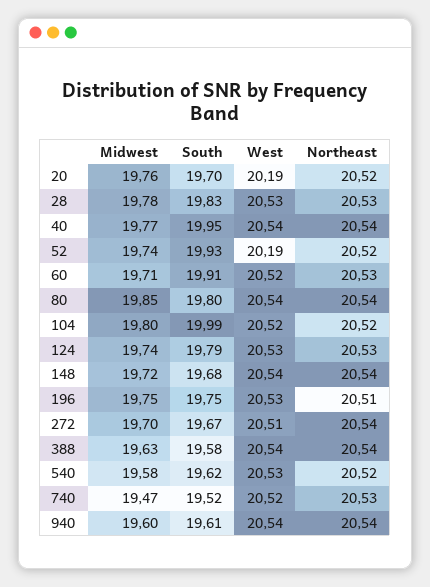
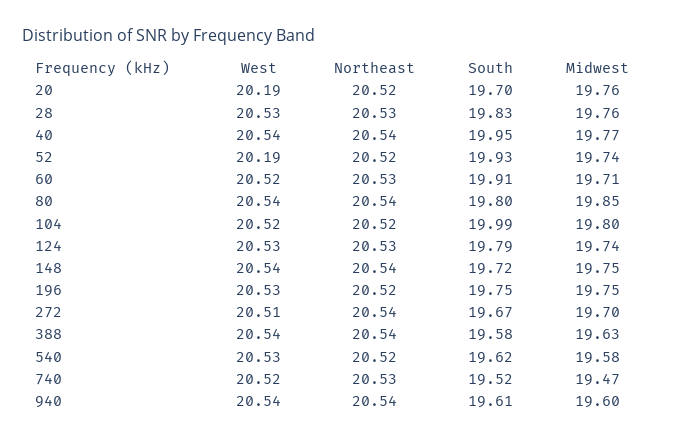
Midwest, 28: 19.78 -> 19.76
Midwest, 148: 19.72 -> 19.75
South, 148: 19.68 -> 19.72
Northeast, 196: 20.51 -> 20.52

